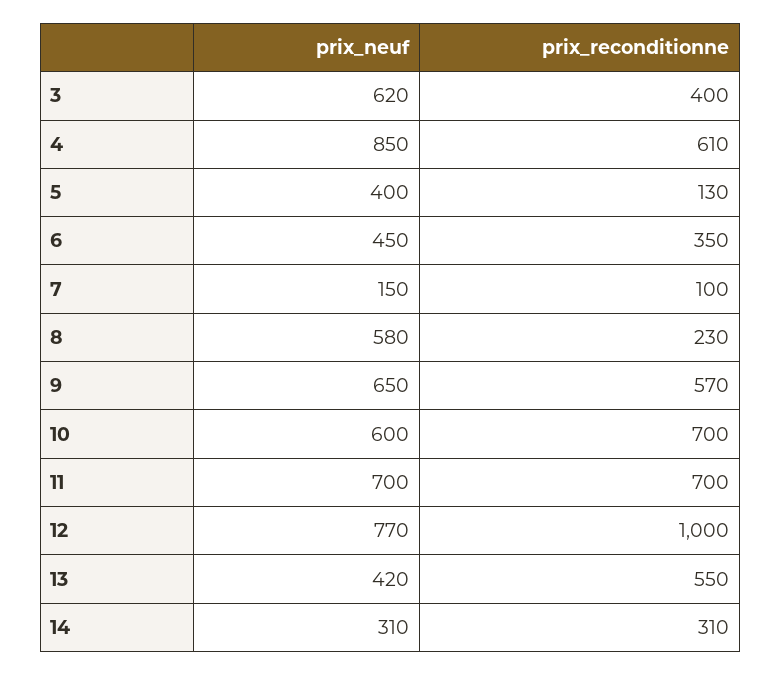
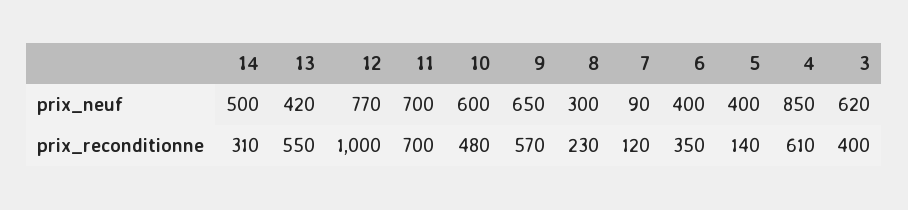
prix_reconditionne, 5: 130 -> 140
prix_neuf, 6: 450 -> 400
prix_neuf, 7: 150 -> 90
prix_reconditionne, 7: 100 -> 120
prix_neuf, 8: 580 -> 300
prix_reconditionne, 10: 700 -> 480
prix_neuf, 14: 310 -> 500

